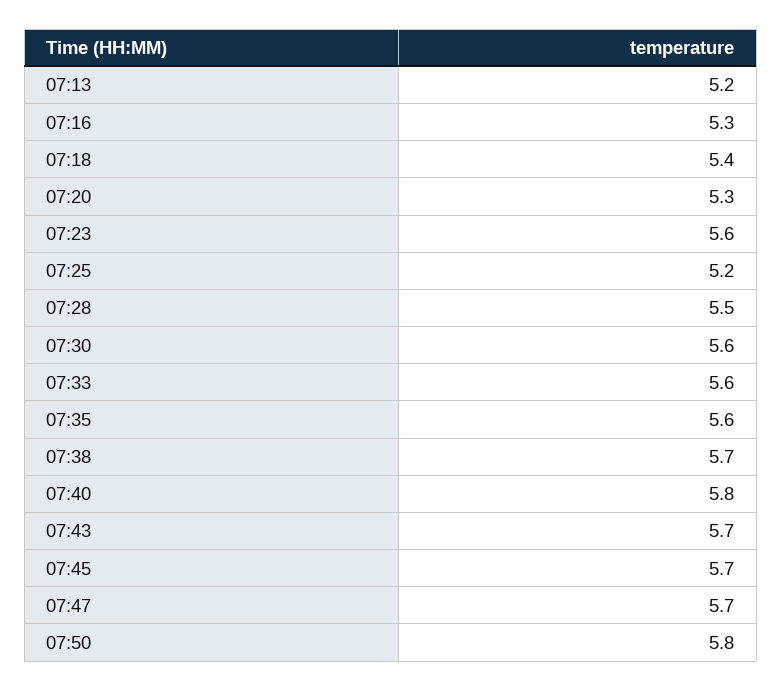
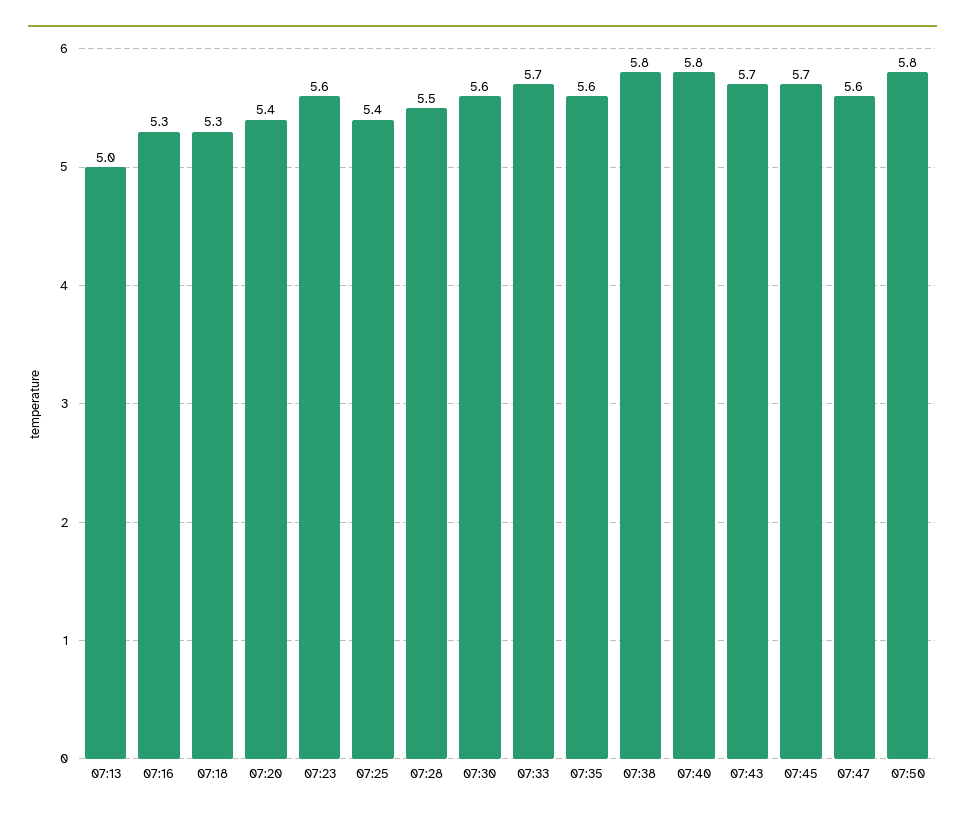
07:13: 5.2 -> 5
07:18: 5.4 -> 5.3
07:20: 5.3 -> 5.4
07:25: 5.2 -> 5.4
07:33: 5.6 -> 5.7
07:38: 5.7 -> 5.8
07:47: 5.7 -> 5.6

